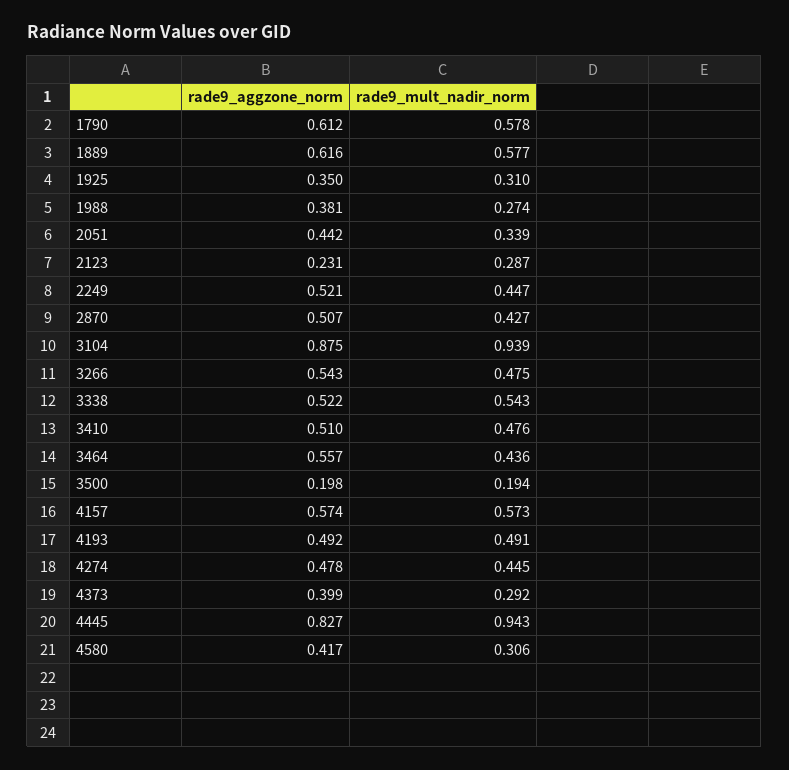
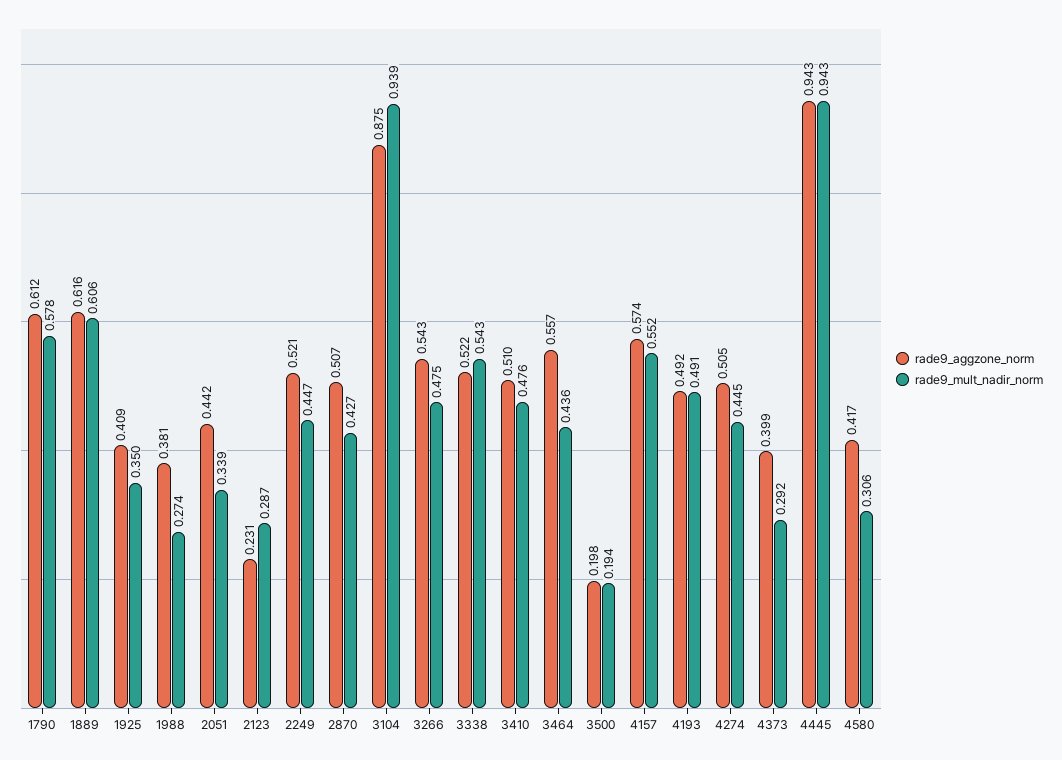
rade9_mult_nadir_norm, 1889: 0.577 -> 0.606
rade9_aggzone_norm, 1925: 0.35 -> 0.409
rade9_mult_nadir_norm, 1925: 0.31 -> 0.35
rade9_mult_nadir_norm, 4157: 0.573 -> 0.552
rade9_aggzone_norm, 4274: 0.478 -> 0.505
rade9_aggzone_norm, 4445: 0.827 -> 0.943

